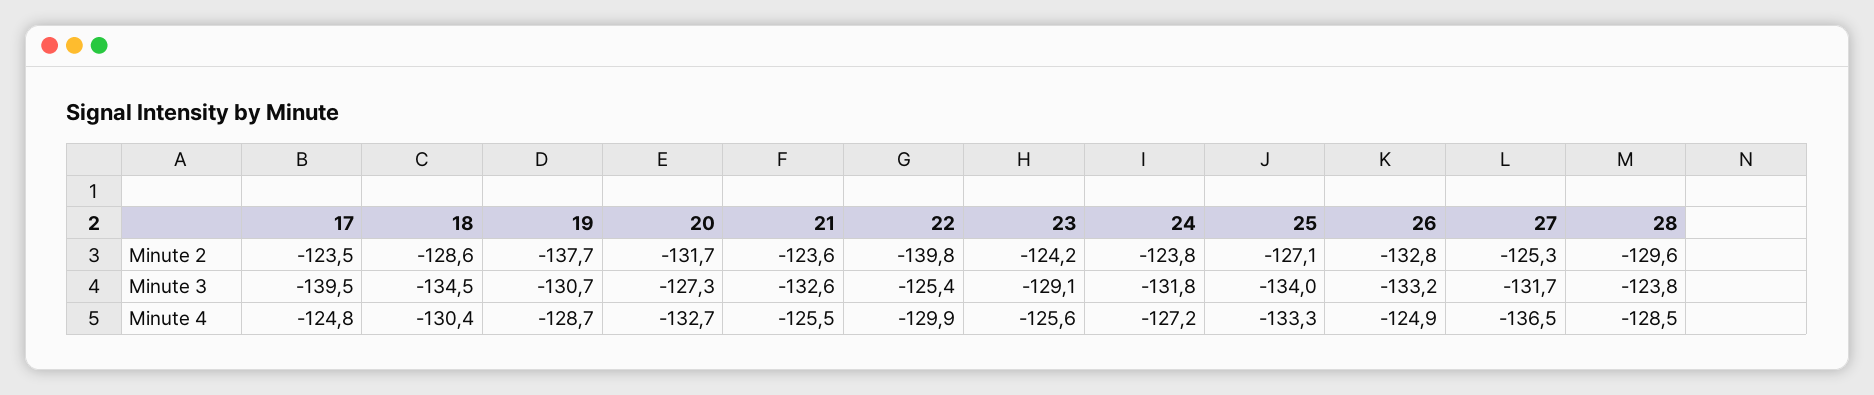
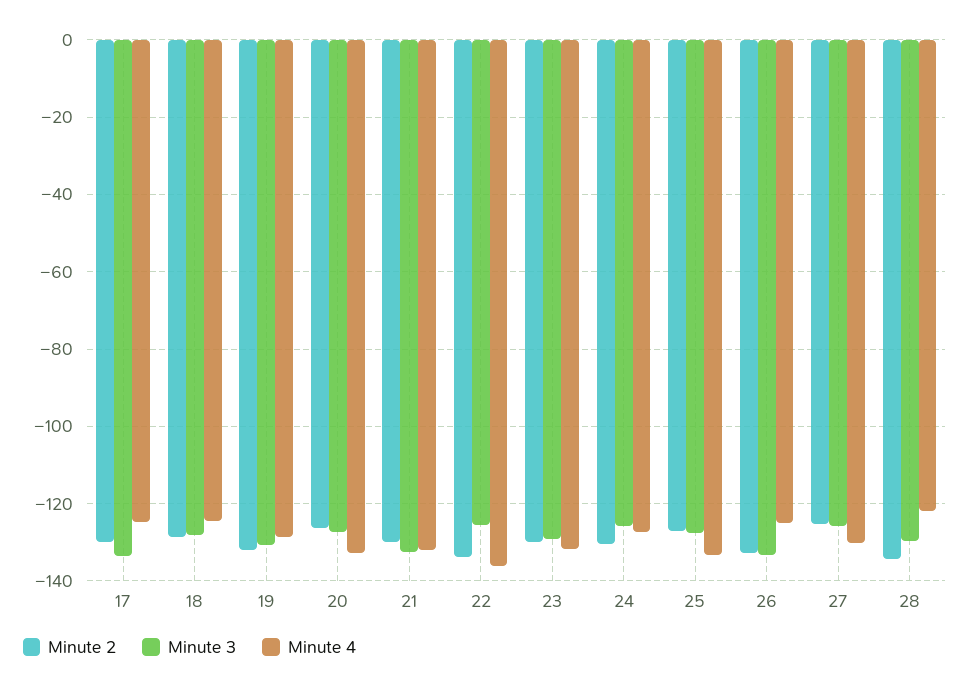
Minute 2, 17: -123.5 -> -130
Minute 2, 19: -137.7 -> -132
Minute 2, 20: -131.7 -> -126
Minute 2, 21: -123.6 -> -130
Minute 2, 22: -139.8 -> -134
Minute 2, 23: -124.2 -> -130
Minute 2, 24: -123.8 -> -130
Minute 2, 28: -129.6 -> -134
Minute 3, 17: -139.5 -> -134
Minute 3, 18: -134.5 -> -128
Minute 3, 24: -131.8 -> -126
Minute 3, 25: -134 -> -128
Minute 3, 27: -131.7 -> -126
Minute 3, 28: -123.8 -> -130
Minute 4, 18: -130.4 -> -124
Minute 4, 21: -125.5 -> -132
Minute 4, 22: -129.9 -> -136
Minute 4, 23: -125.6 -> -132
Minute 4, 27: -136.5 -> -130
Minute 4, 28: -128.5 -> -122

